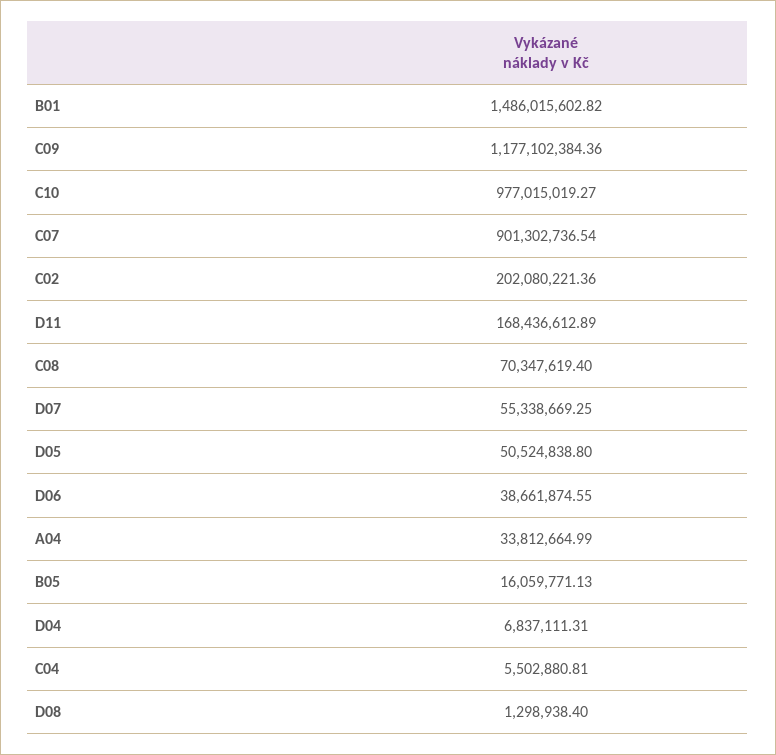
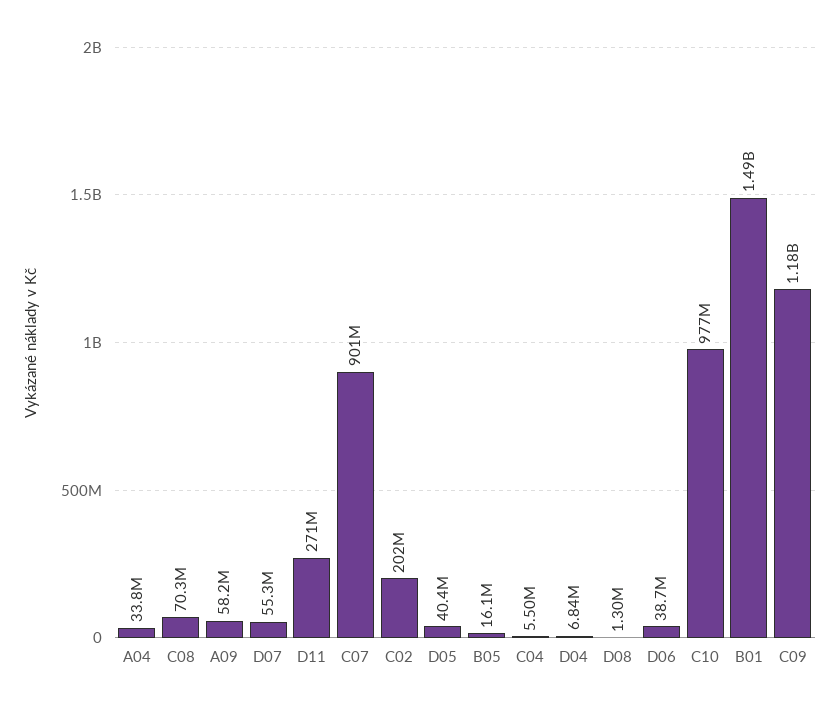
D11: 168436612.89 -> 271000000
D05: 50524838.8 -> 40400000
A09: none -> 58200000

